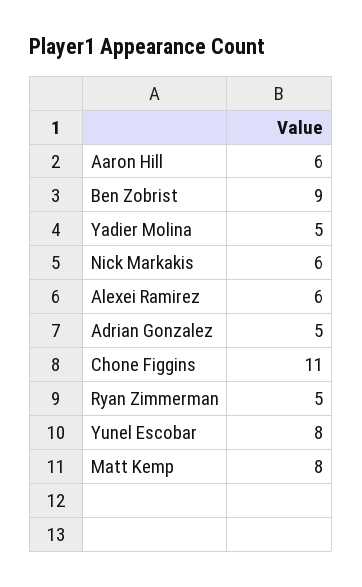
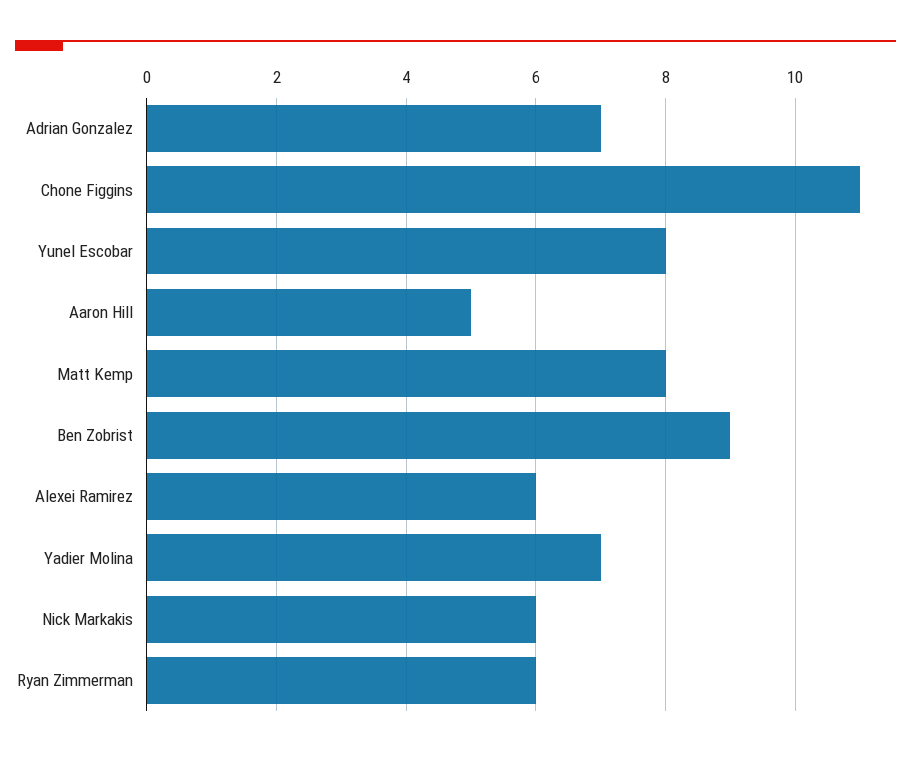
Aaron Hill: 6 -> 5
Yadier Molina: 5 -> 7
Adrian Gonzalez: 5 -> 7
Ryan Zimmerman: 5 -> 6

